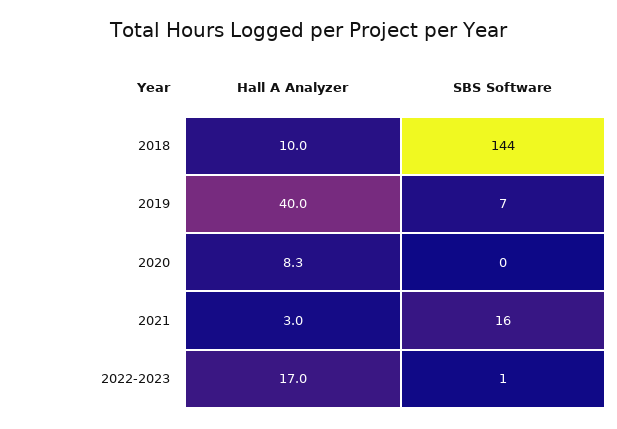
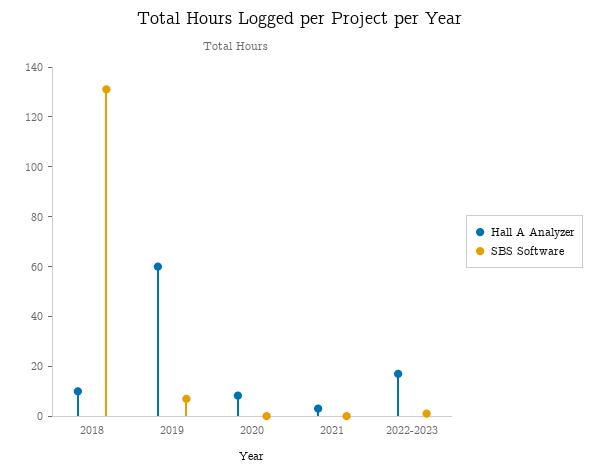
SBS Software, 2018: 144 -> 130
Hall A Analyzer, 2019: 40 -> 60
SBS Software, 2021: 16 -> 0

